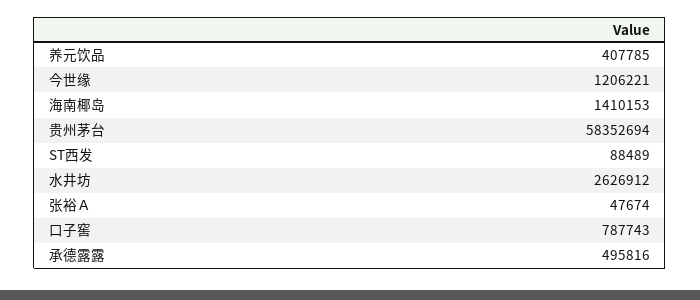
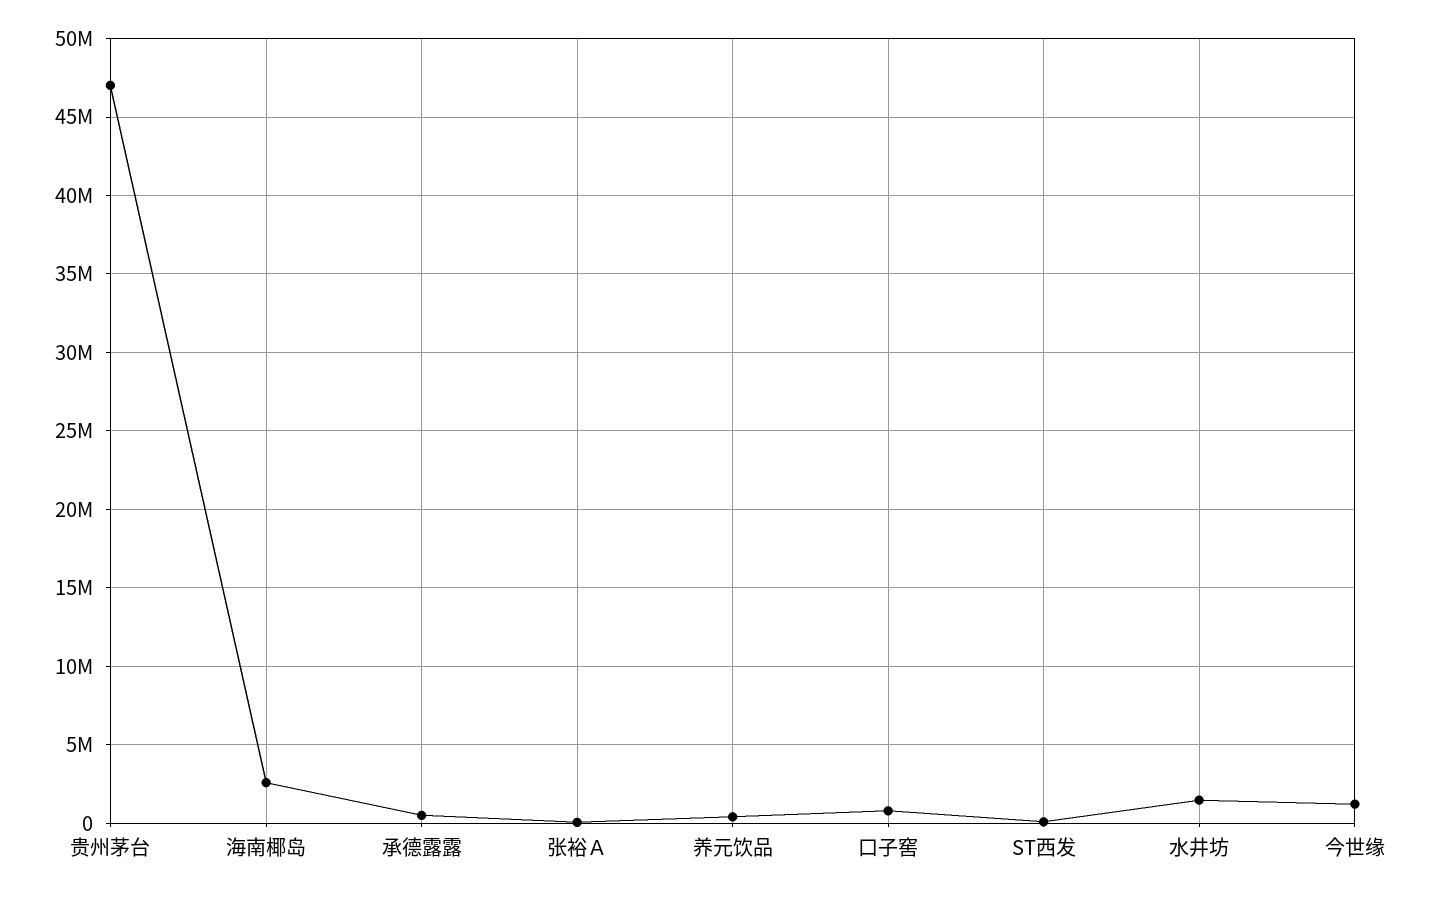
海南椰岛: 1410153 -> 2500000
贵州茅台: 58352694 -> 47000000
水井坊: 2626912 -> 1500000

